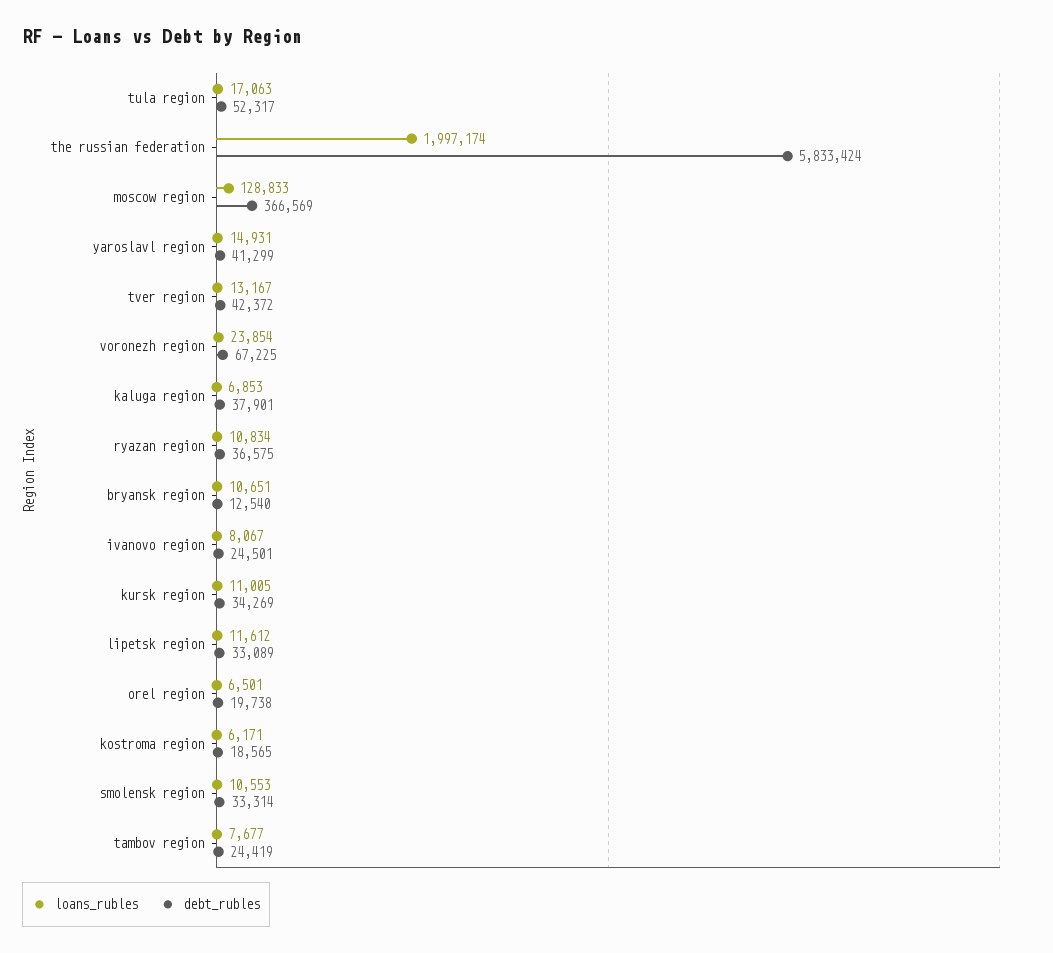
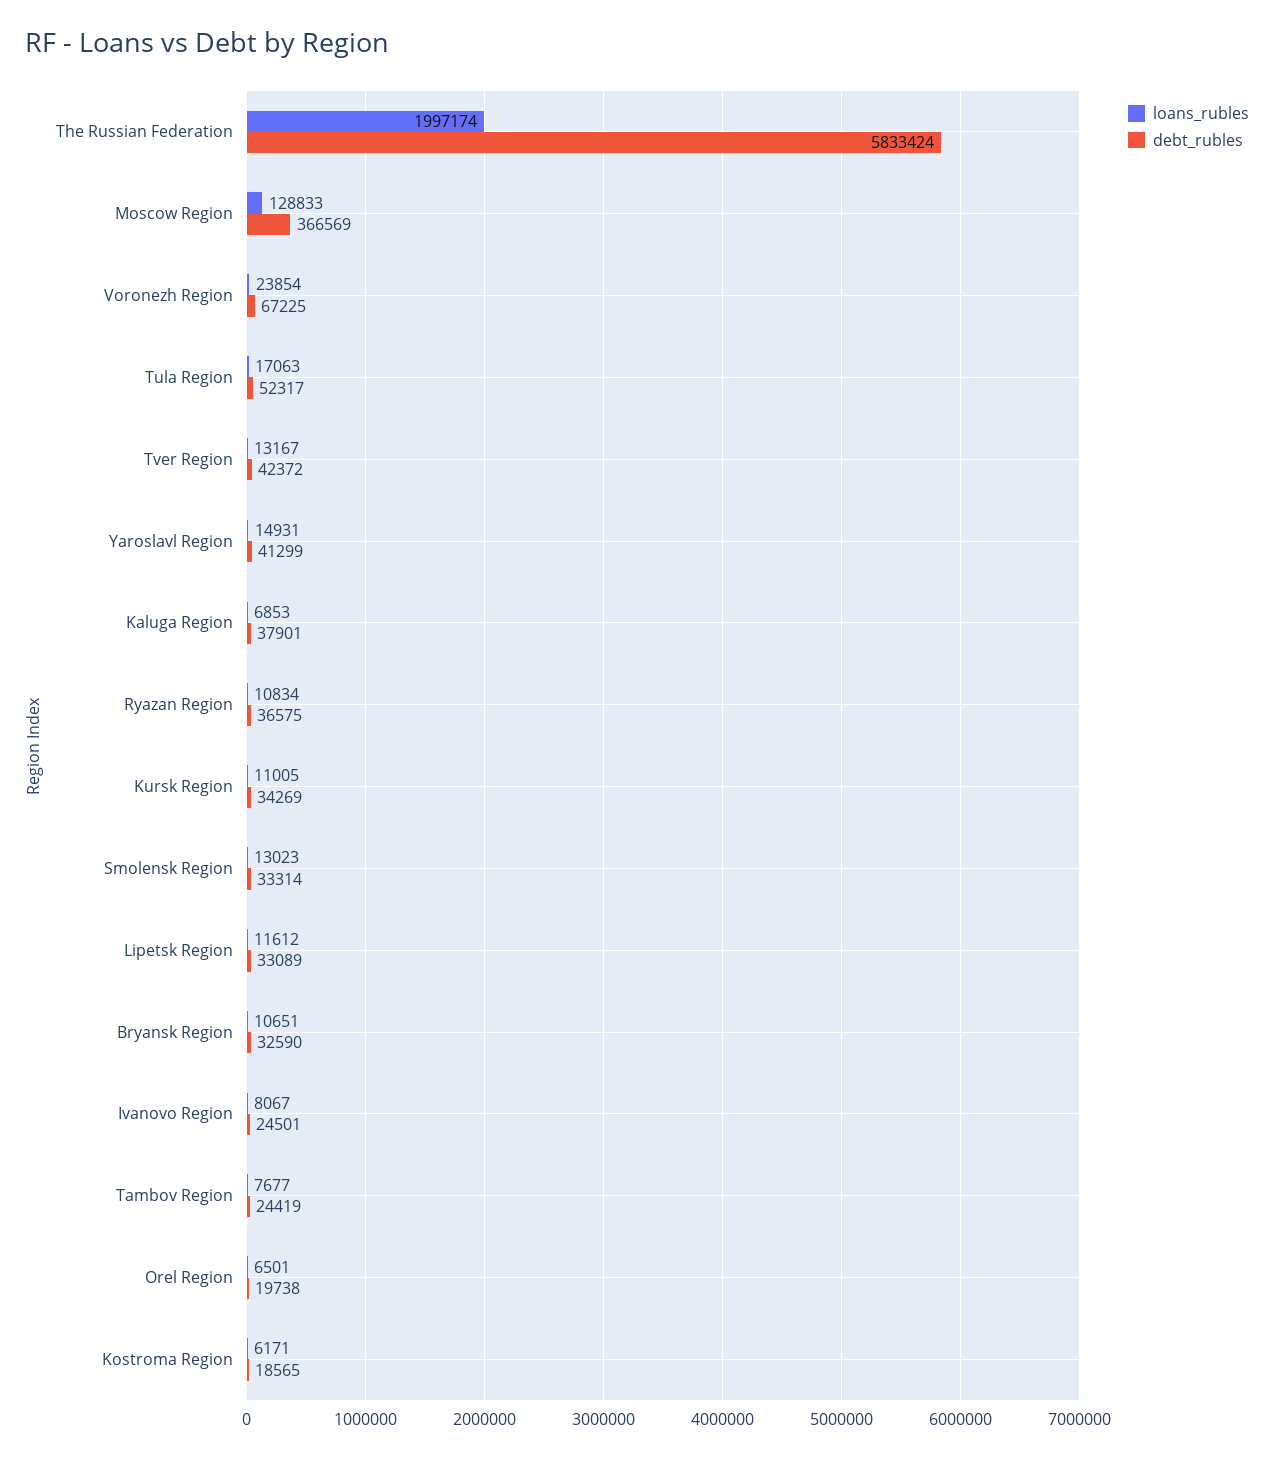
debt_rubles, bryansk region: 12540 -> 32590
loans_rubles, smolensk region: 10553 -> 13023

